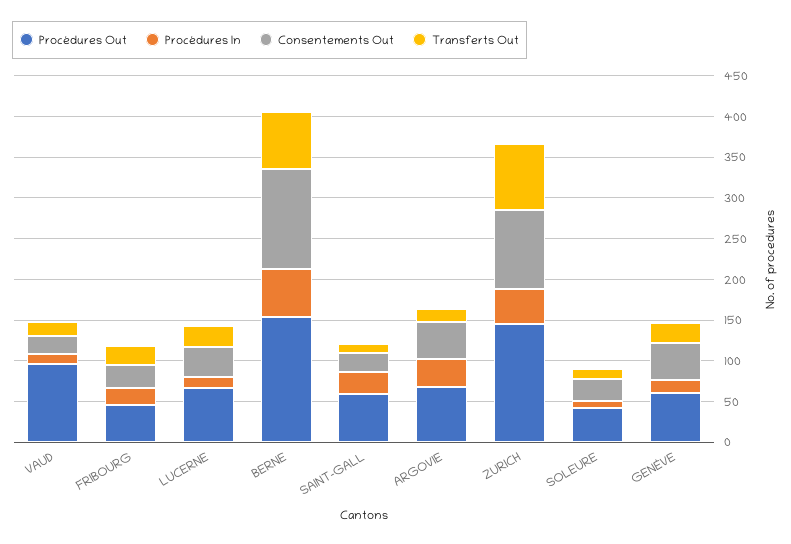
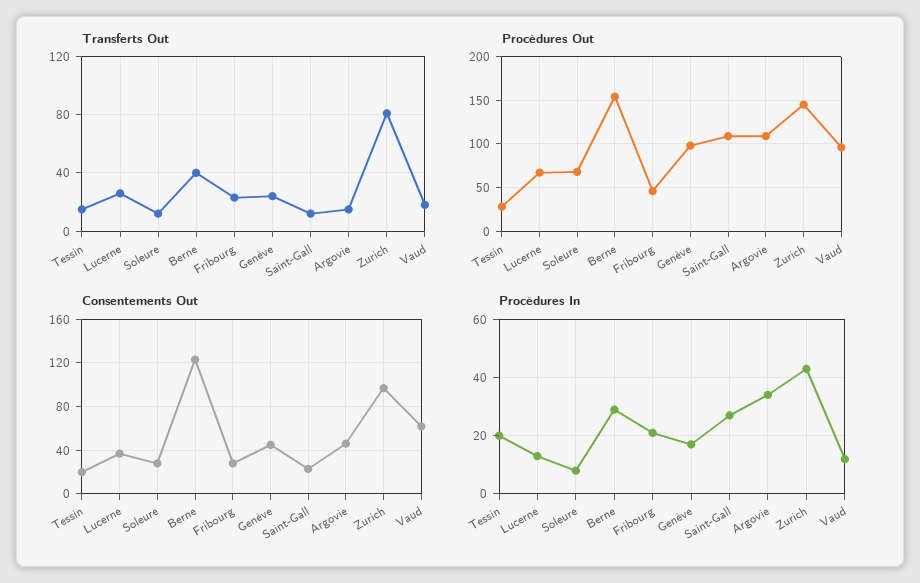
Consentements Out, VAUD: 20 -> 60
Procédures In, BERNE: 60 -> 30
Transferts Out, BERNE: 70 -> 40
Procédures Out, SAINT-GALL: 60 -> 110
Procédures Out, ARGOVIE: 70 -> 110
Procédures Out, SOLEURE: 40 -> 70
Procédures Out, GENÈVE: 60 -> 100
Transferts Out, Tessin: none -> 15
Procédures Out, Tessin: none -> 30
Consentements Out, Tessin: none -> 20
Procédures In, Tessin: none -> 20

